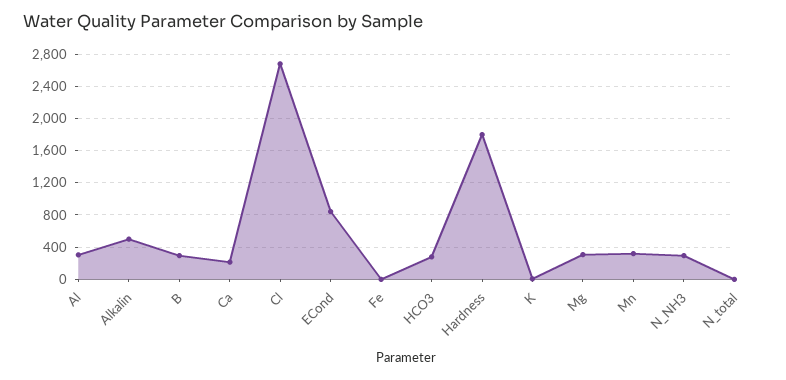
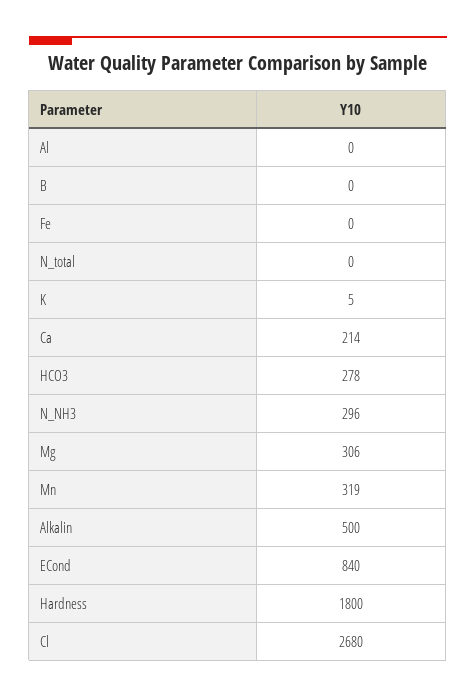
Al: 300 -> 0
B: 300 -> 0

